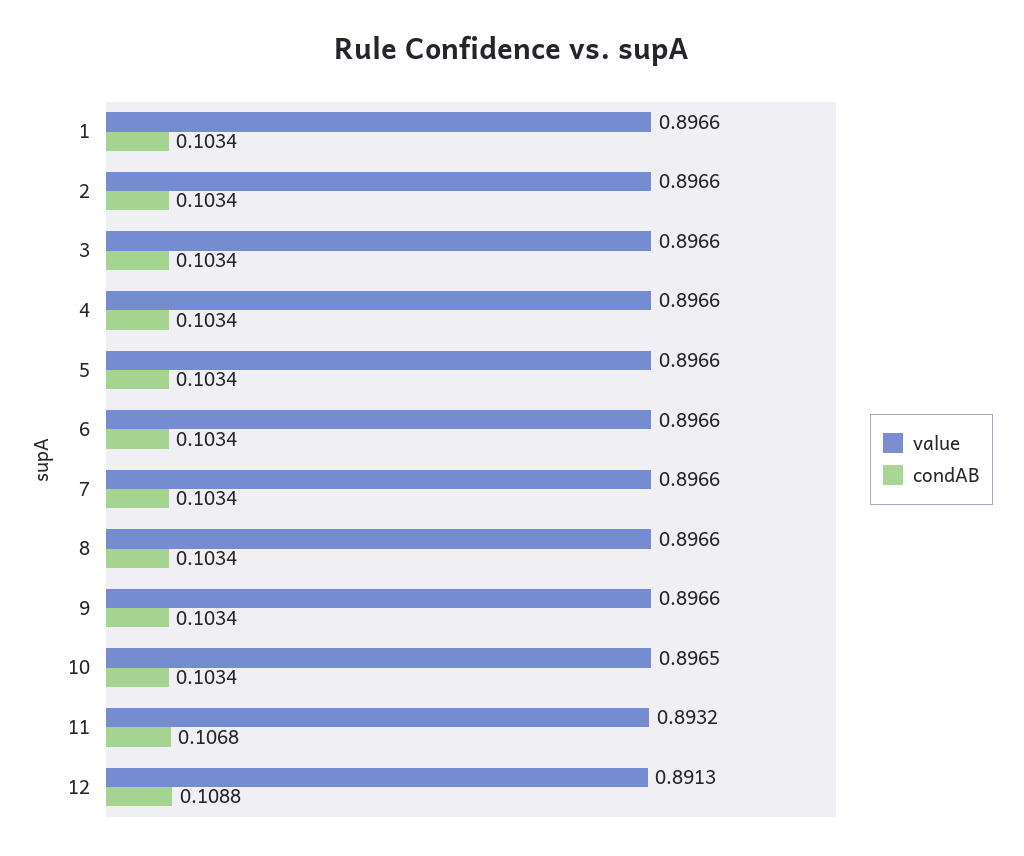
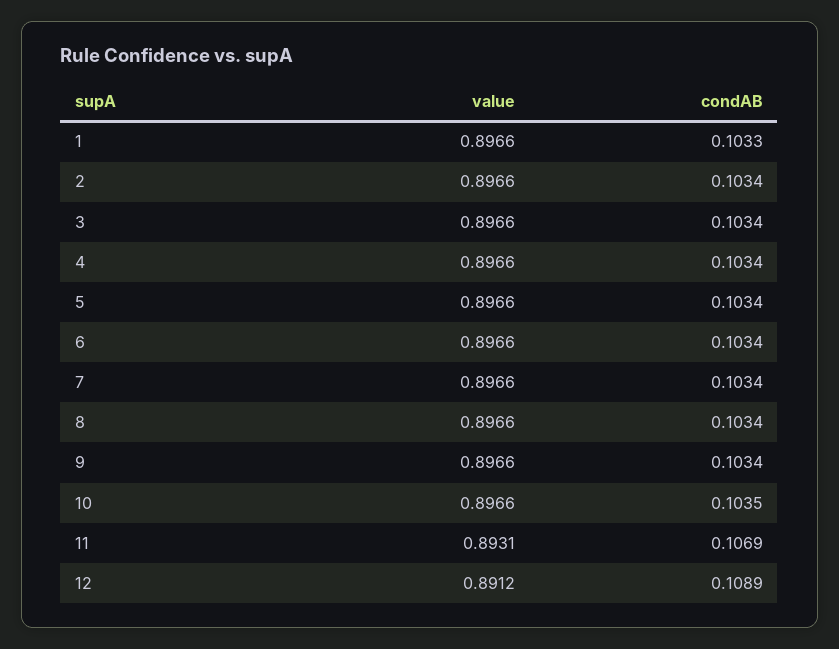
condAB, 1: 0.1034 -> 0.1033
value, 10: 0.8965 -> 0.8966
condAB, 10: 0.1034 -> 0.1035
value, 11: 0.8932 -> 0.8931
condAB, 11: 0.1068 -> 0.1069
value, 12: 0.8913 -> 0.8912
condAB, 12: 0.1088 -> 0.1089

